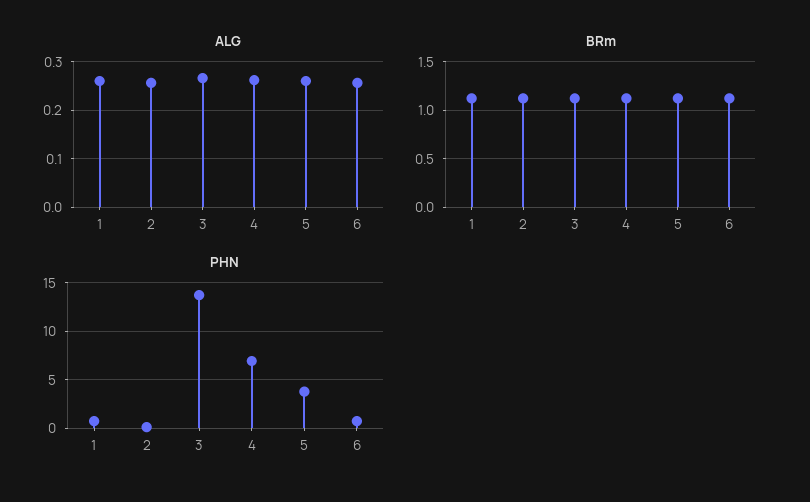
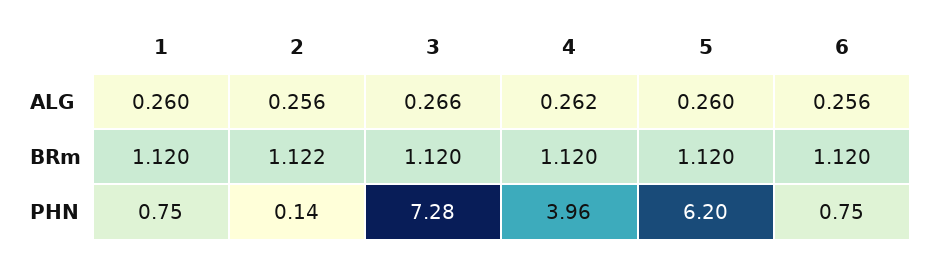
PHN, 3: 14 -> 7.28
PHN, 4: 7 -> 3.96
PHN, 5: 4 -> 6.2

